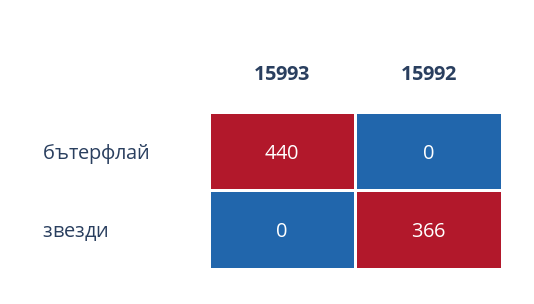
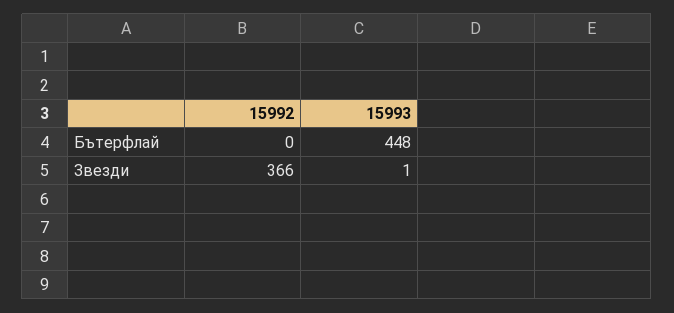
15993, бътерфлай: 440 -> 448
15993, звезди: 0 -> 1

